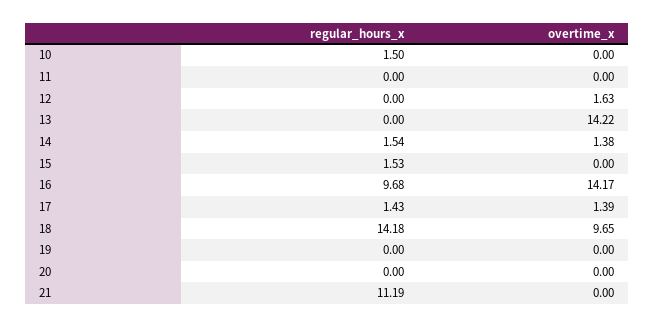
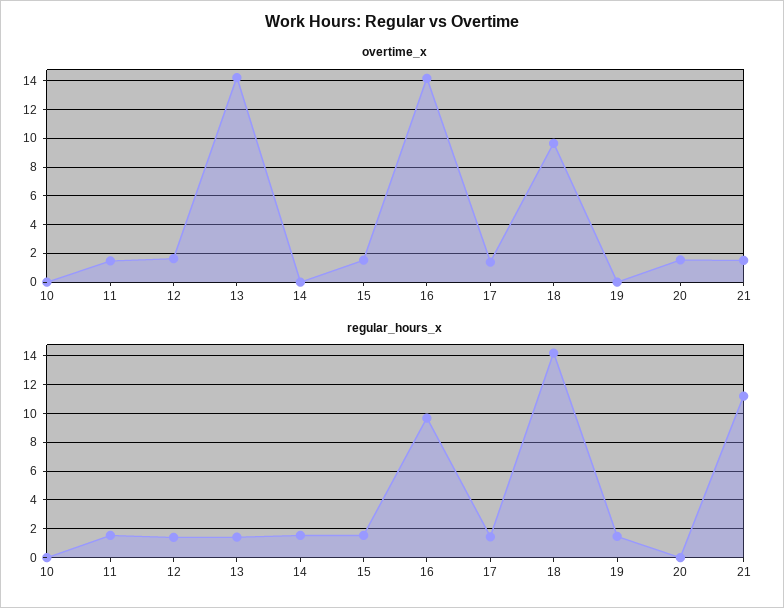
regular_hours_x, 10: 1.5 -> 0
regular_hours_x, 11: 0 -> 1.5
overtime_x, 11: 0 -> 1.5
regular_hours_x, 12: 0 -> 1.5
regular_hours_x, 13: 0 -> 1.5
overtime_x, 14: 1.38 -> 0
overtime_x, 15: 0 -> 1.5
regular_hours_x, 19: 0 -> 1.5
overtime_x, 20: 0 -> 1.5
overtime_x, 21: 0 -> 1.5

